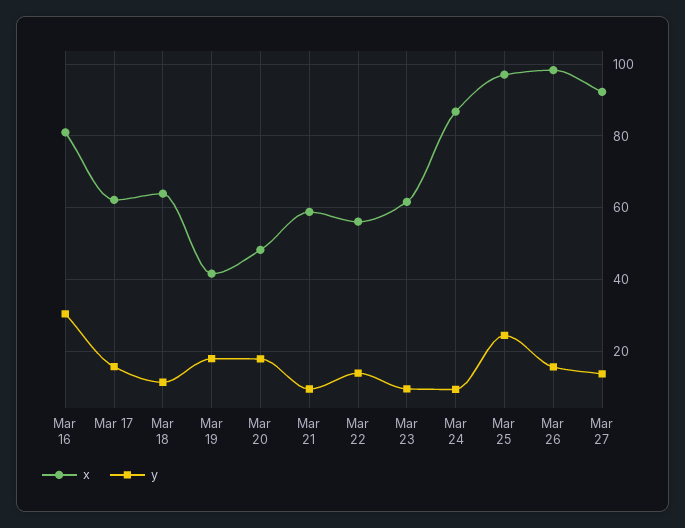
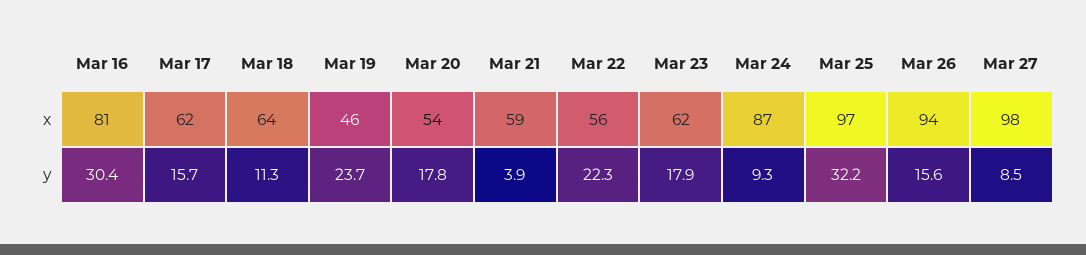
x, Mar 19: 42 -> 46
y, Mar 19: 18 -> 23.7
x, Mar 20: 48 -> 54
y, Mar 21: 10 -> 3.9
y, Mar 22: 14 -> 22.3
y, Mar 23: 10 -> 17.9
y, Mar 25: 24 -> 32.2
x, Mar 26: 98 -> 94
x, Mar 27: 92 -> 98
y, Mar 27: 14 -> 8.5

